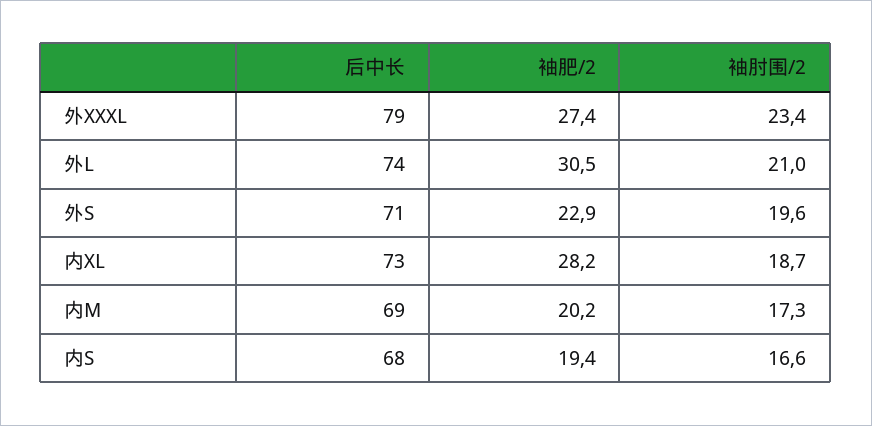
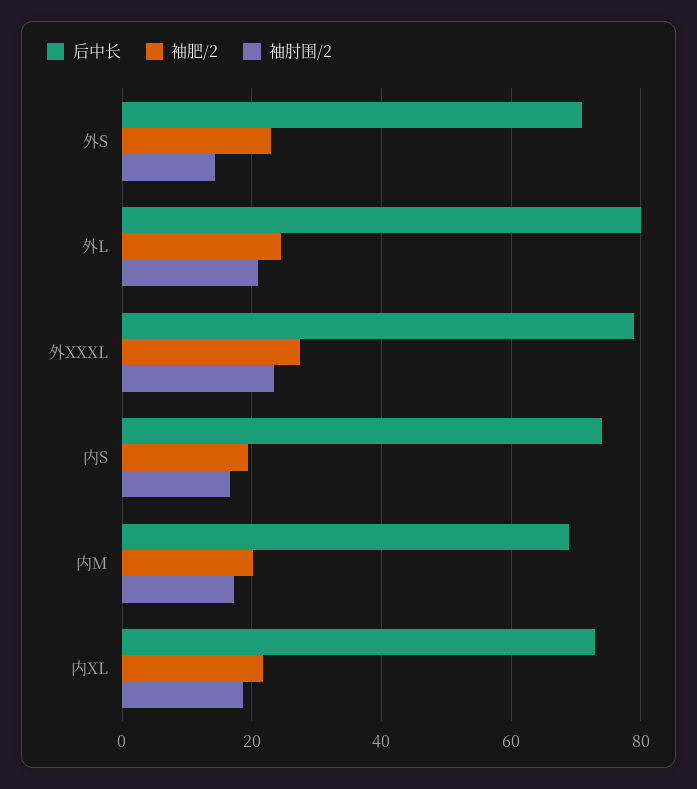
后中长, 外L: 74 -> 80
袖肥/2, 外L: 30.5 -> 24
袖肘围/2, 外S: 19.6 -> 14
袖肥/2, 内XL: 28.2 -> 22
后中长, 内S: 68 -> 74

